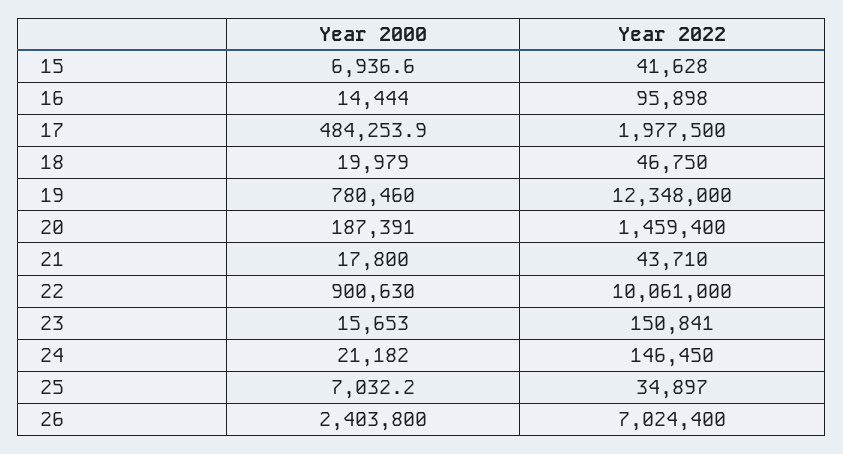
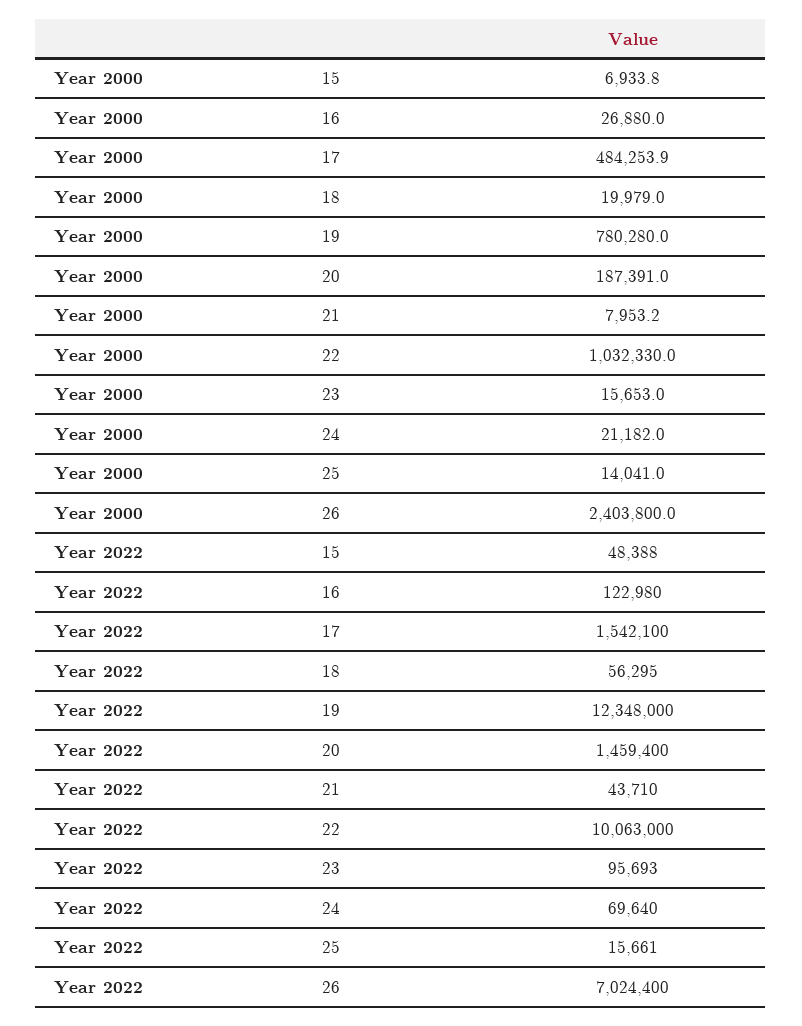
Year 2000, 15: 6936.6 -> 6933.8
Year 2022, 15: 41628 -> 48388
Year 2000, 16: 14444 -> 26880
Year 2022, 16: 95898 -> 122980
Year 2022, 17: 1977500 -> 1542100
Year 2022, 18: 46750 -> 56295
Year 2000, 19: 780460 -> 780280
Year 2000, 21: 17800 -> 7953.2
Year 2000, 22: 900630 -> 1032330
Year 2022, 22: 10061000 -> 10063000
Year 2022, 23: 150841 -> 95693
Year 2022, 24: 146450 -> 69640
Year 2000, 25: 7032.2 -> 14041
Year 2022, 25: 34897 -> 15661

